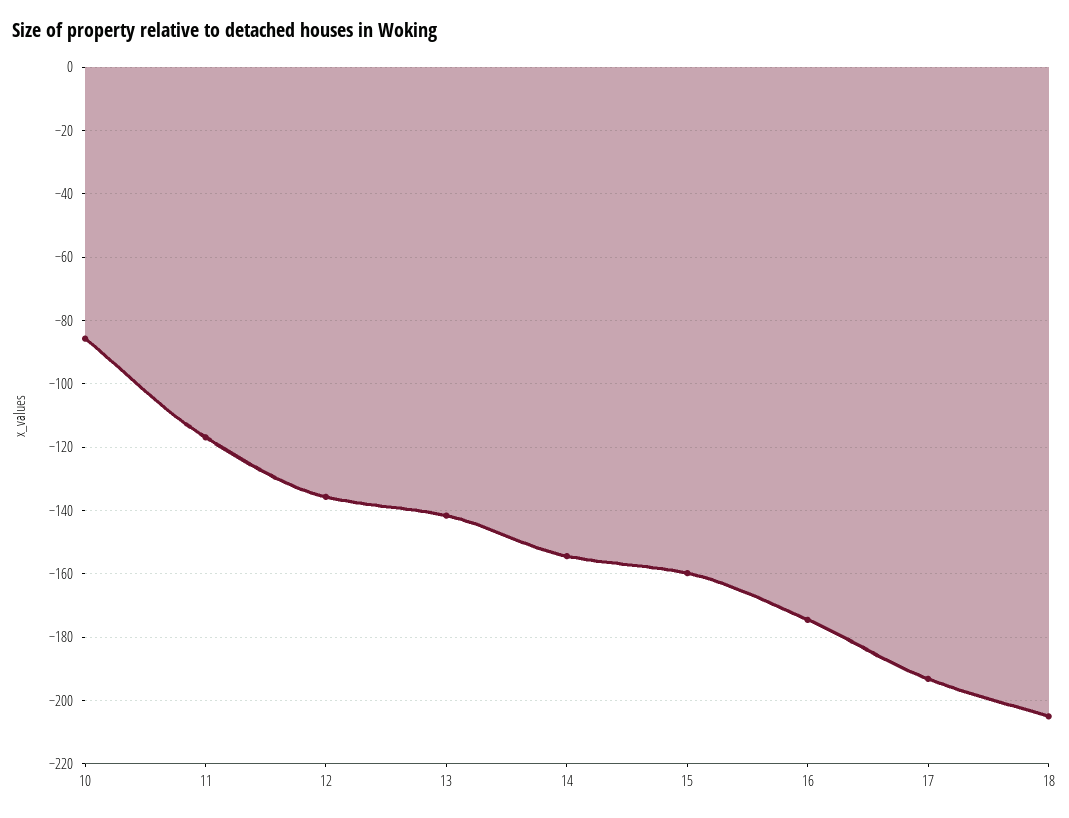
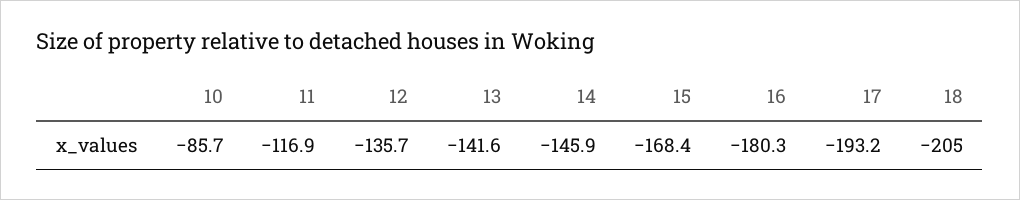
14: -154 -> -145.9
15: -160 -> -168.4
16: -174 -> -180.3

